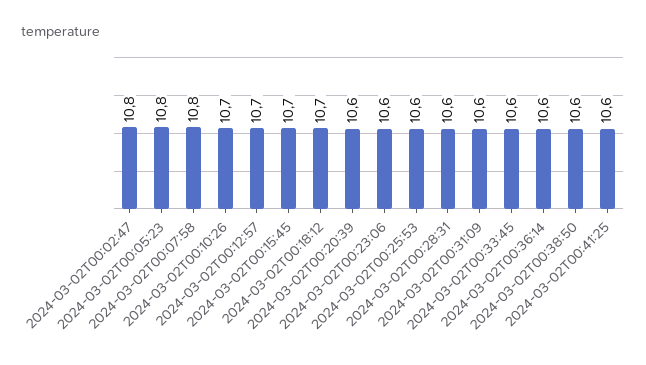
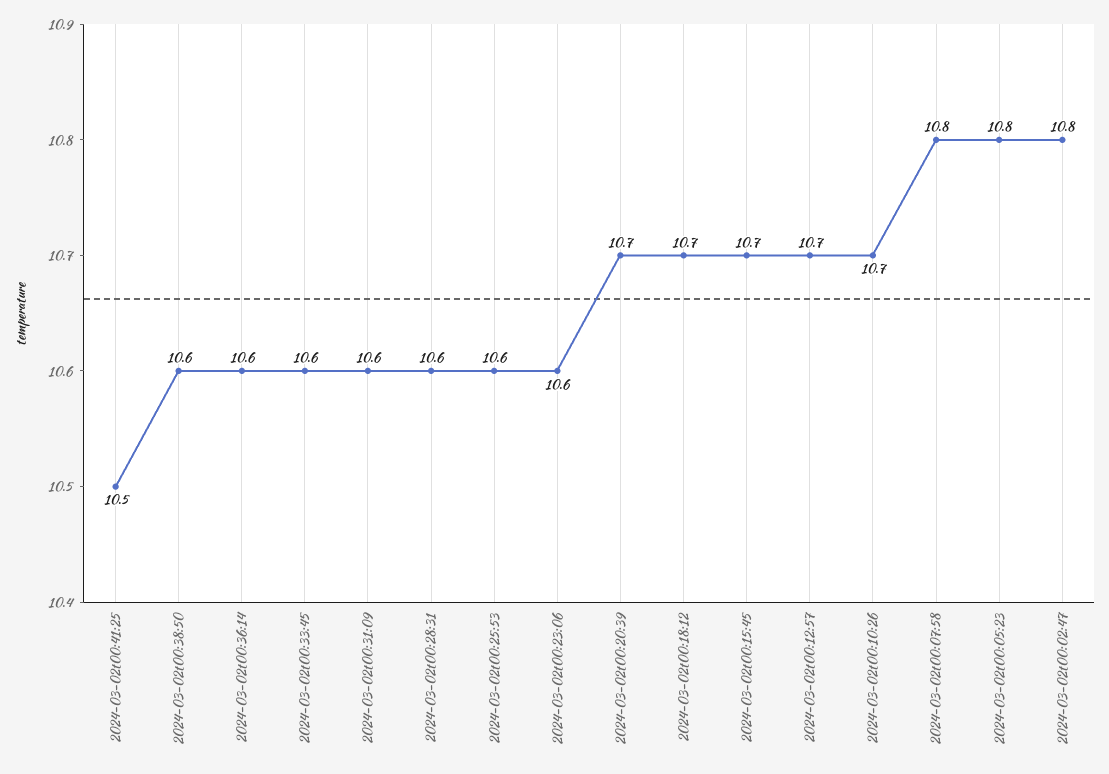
2024-03-02T00:20:39: 10.6 -> 10.7
2024-03-02T00:41:25: 10.6 -> 10.5

